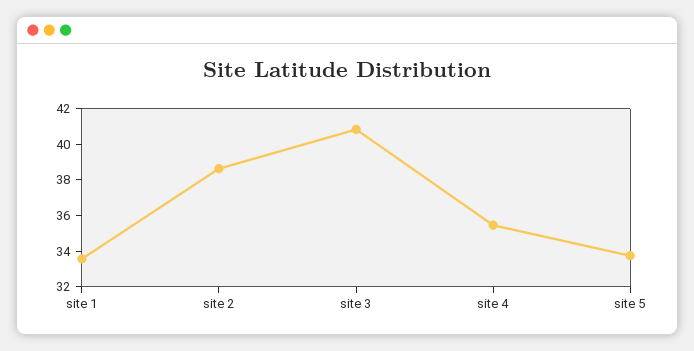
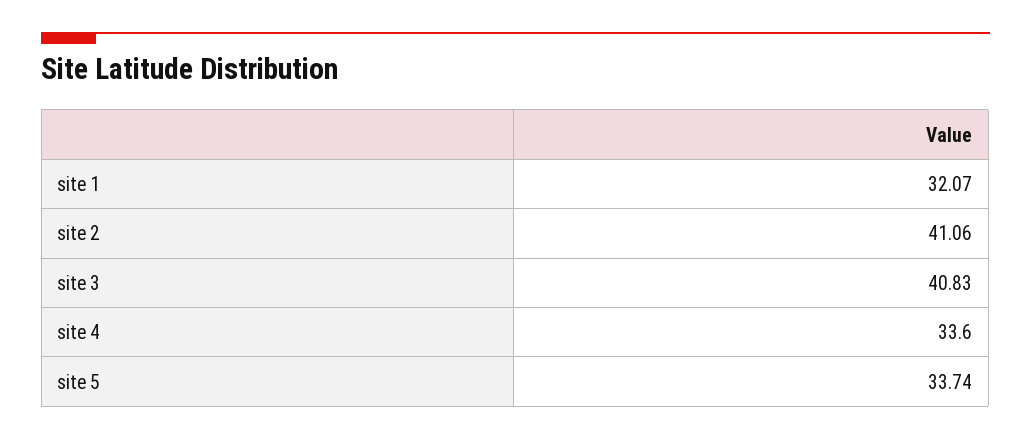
site 1: 33.5 -> 32.07
site 2: 38.5 -> 41.06
site 4: 35.5 -> 33.6

